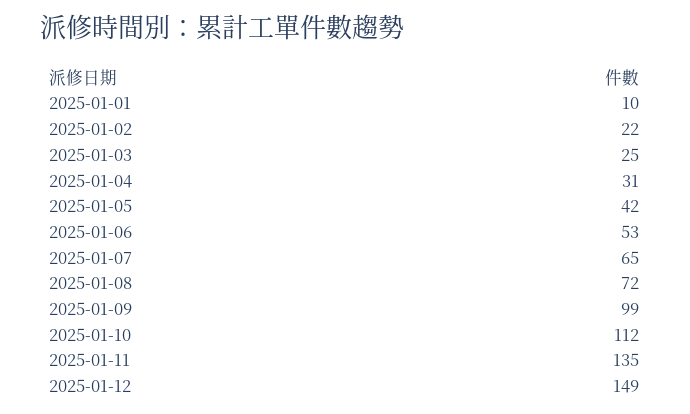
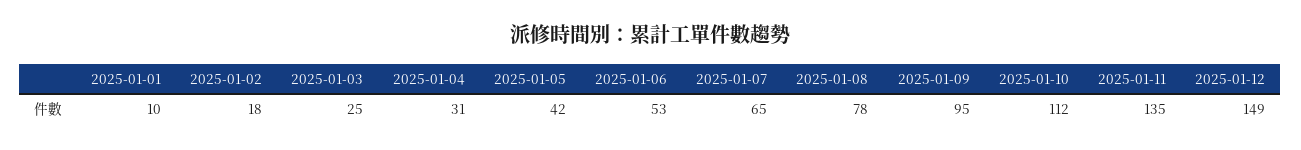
2025-01-02: 22 -> 18
2025-01-08: 72 -> 78
2025-01-09: 99 -> 95

